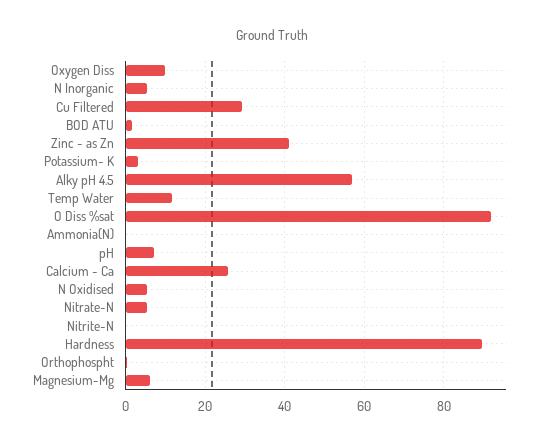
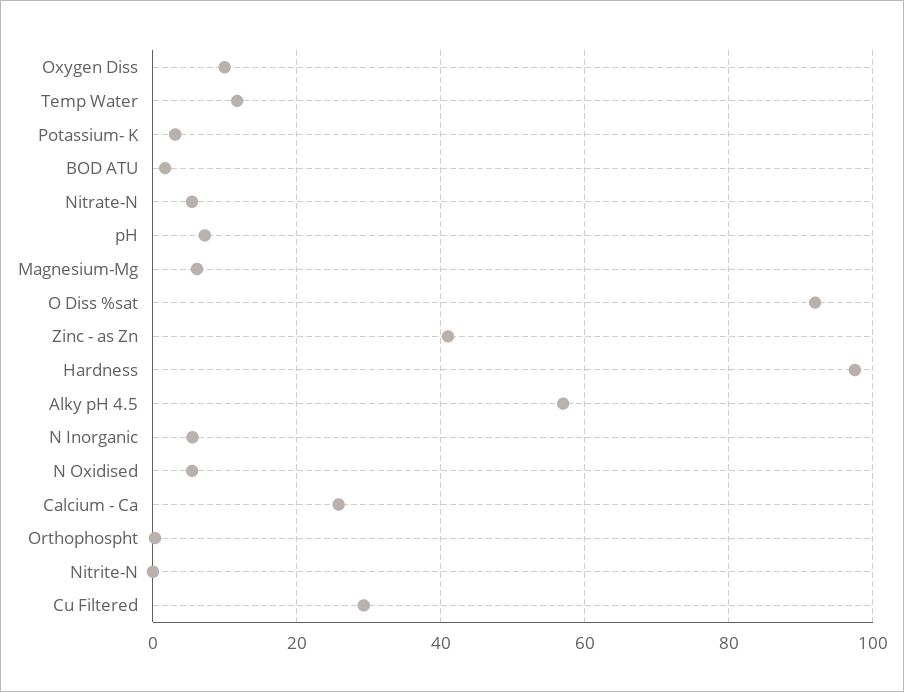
Ammonia(N): 0 -> none
Hardness: 90 -> 98

